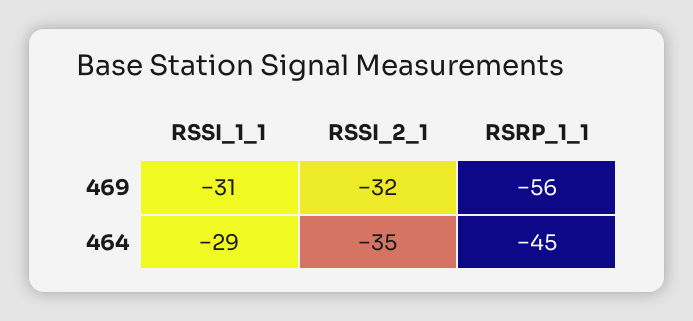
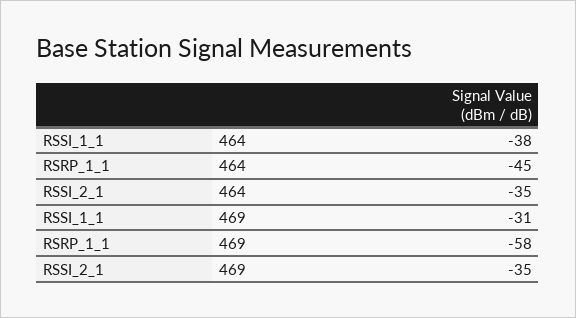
RSSI_2_1, 469: -32 -> -35
RSRP_1_1, 469: -56 -> -58
RSSI_1_1, 464: -29 -> -38

